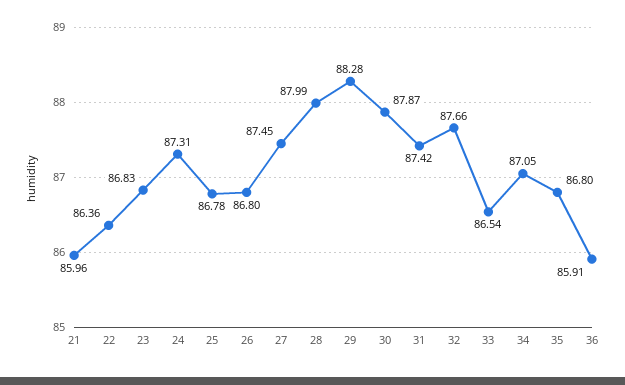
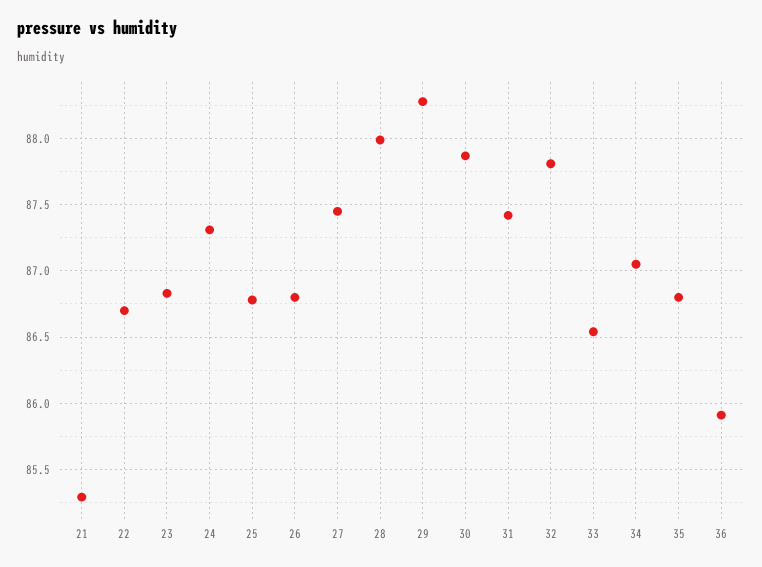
21: 85.96 -> 85.3
22: 86.36 -> 86.7
32: 87.66 -> 87.8

